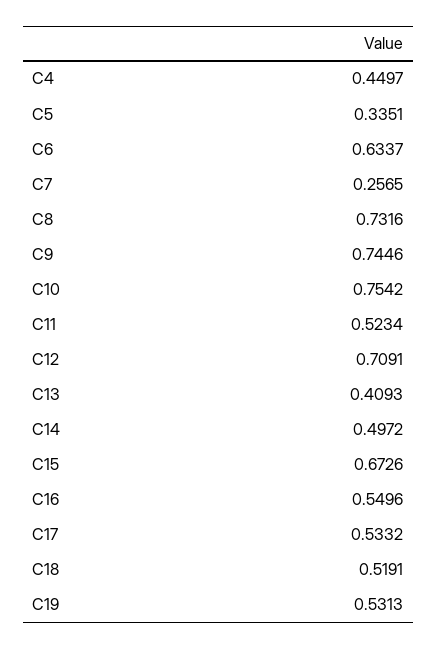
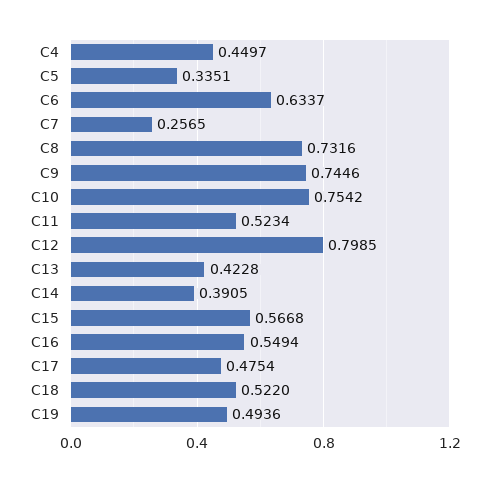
C12: 0.7091 -> 0.7985
C13: 0.4093 -> 0.4228
C14: 0.4972 -> 0.3905
C15: 0.6726 -> 0.5668
C16: 0.5496 -> 0.5494
C17: 0.5332 -> 0.4754
C18: 0.5191 -> 0.522
C19: 0.5313 -> 0.4936

